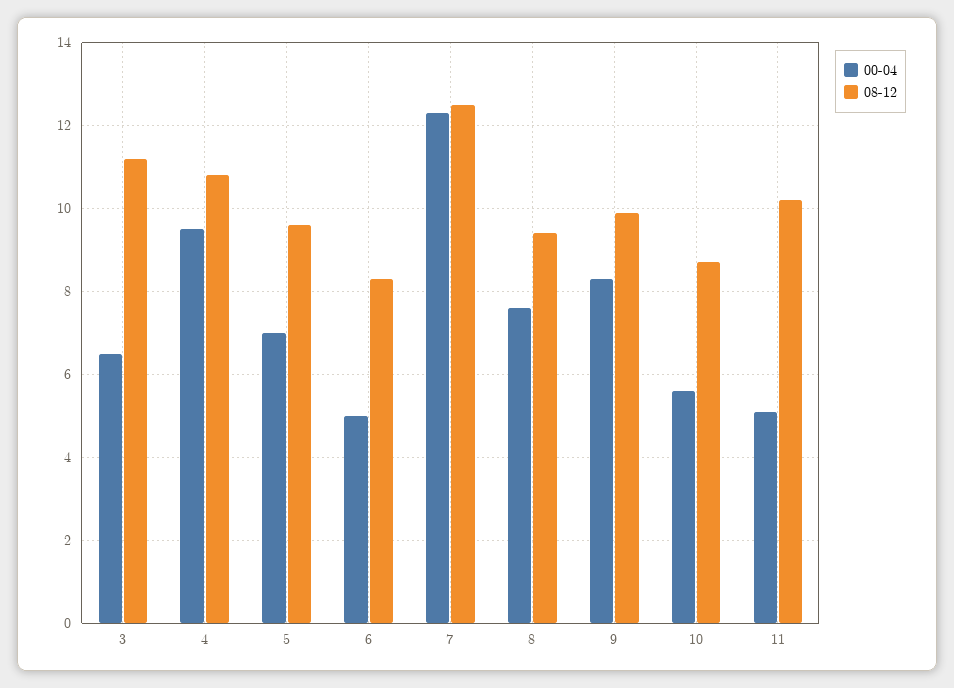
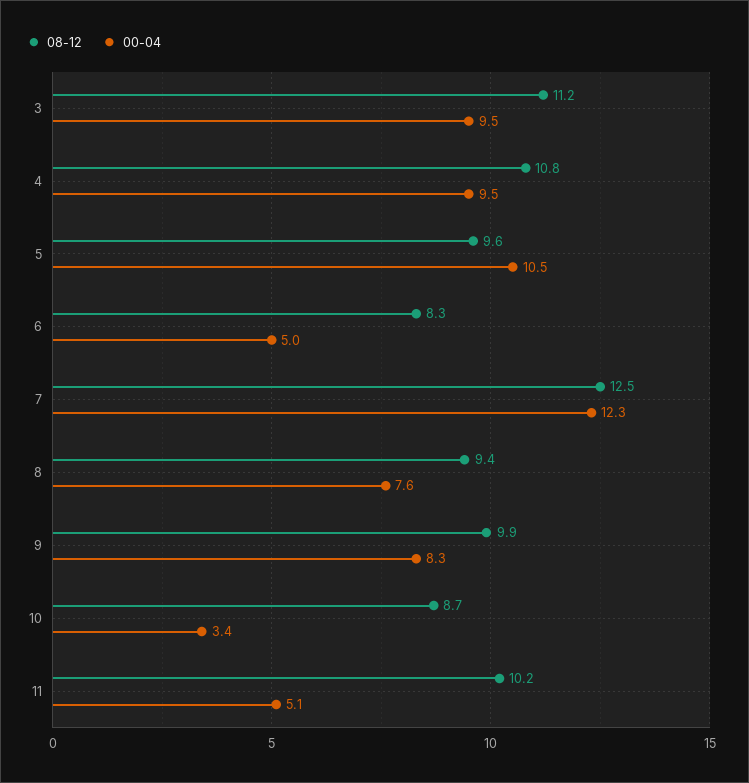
00-04, 3: 6.5 -> 9.5
00-04, 5: 7 -> 10.5
00-04, 10: 5.5 -> 3.4

